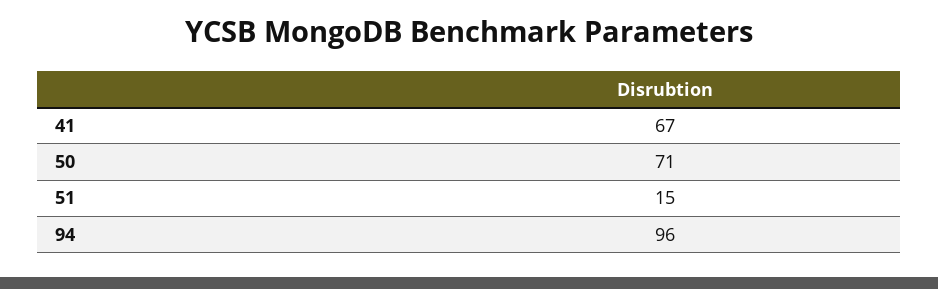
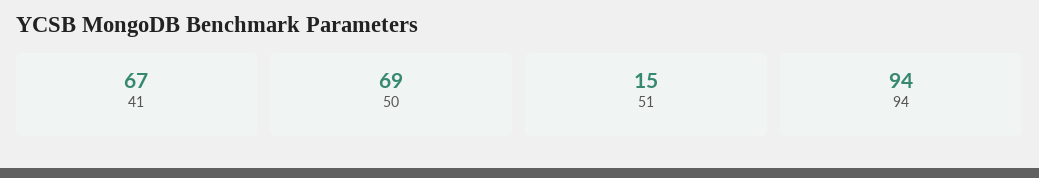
50: 71 -> 69
94: 96 -> 94

